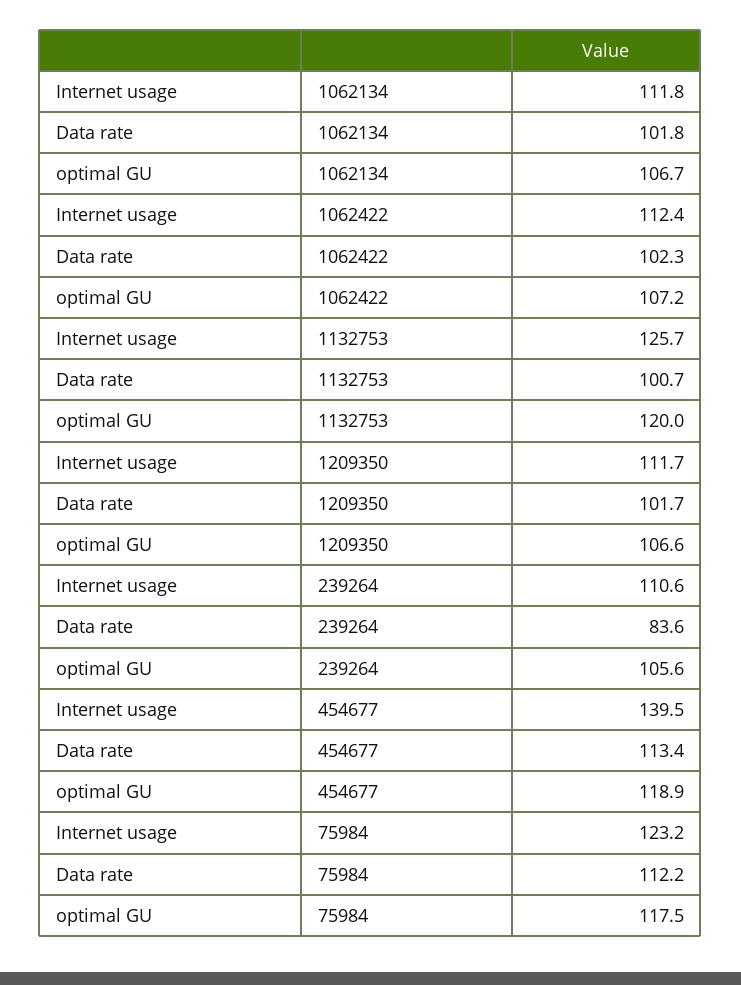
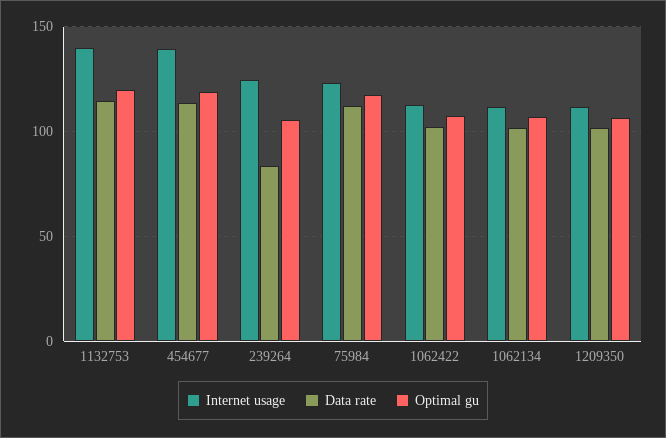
Internet usage, 1132753: 125.7 -> 140
Data rate, 1132753: 100.7 -> 115
Internet usage, 239264: 110.6 -> 125

